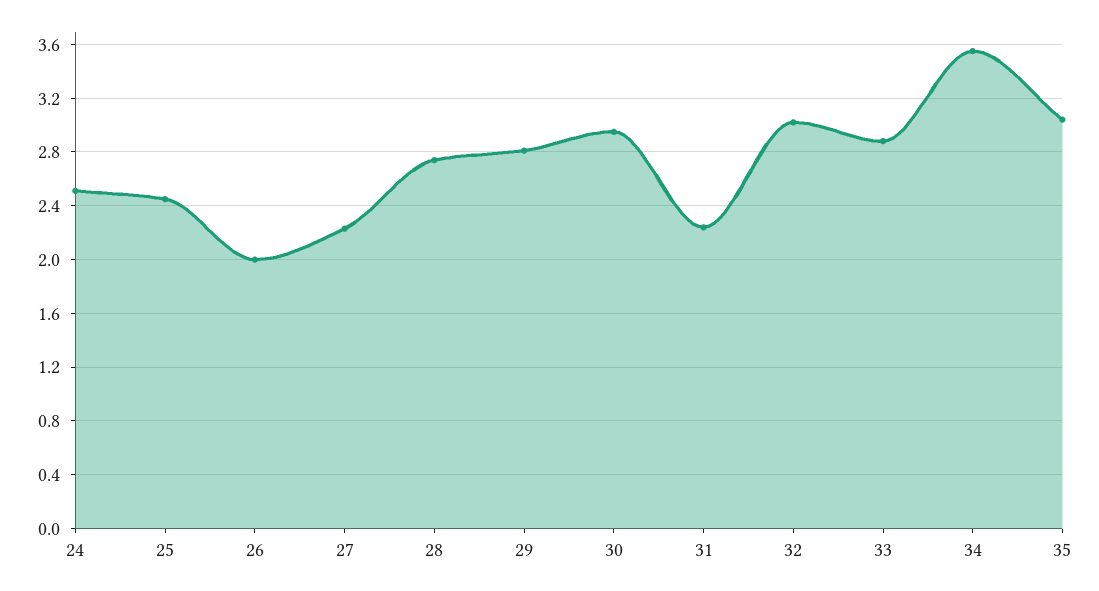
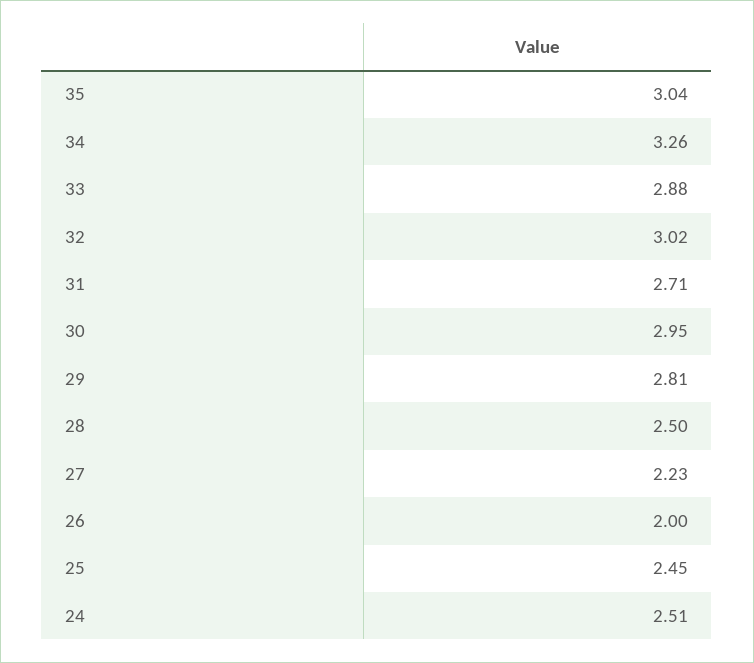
28: 2.75 -> 2.5
31: 2.25 -> 2.71
34: 3.55 -> 3.26

